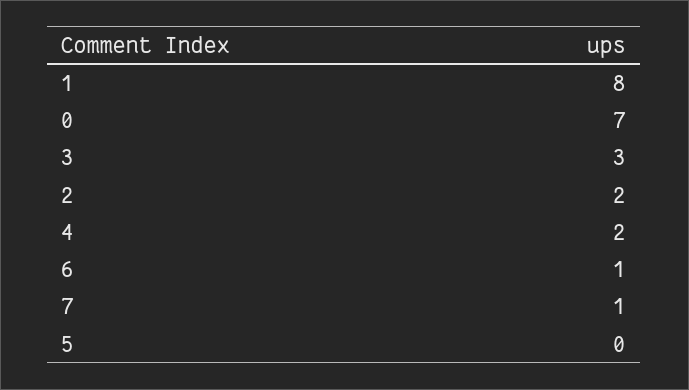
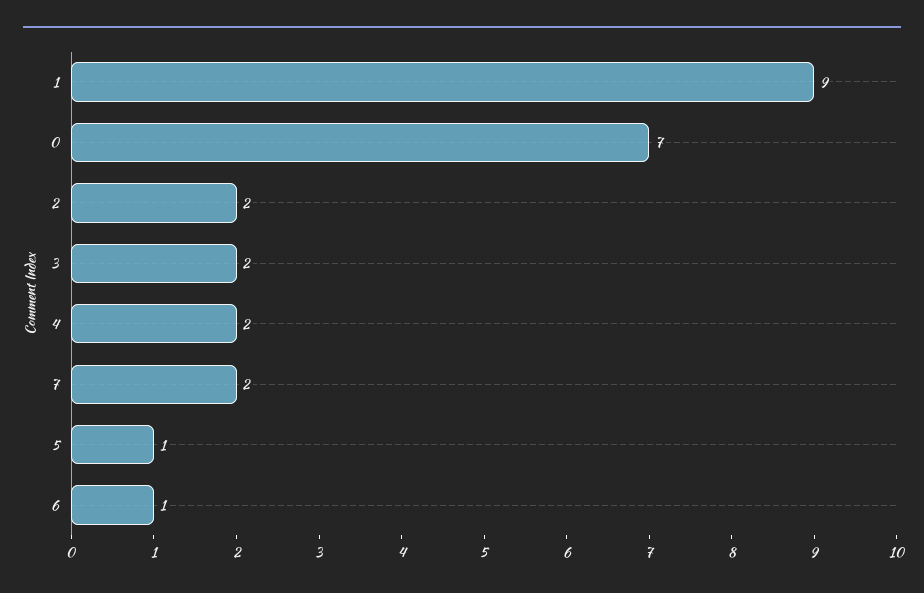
1: 8 -> 9
3: 3 -> 2
7: 1 -> 2
5: 0 -> 1

